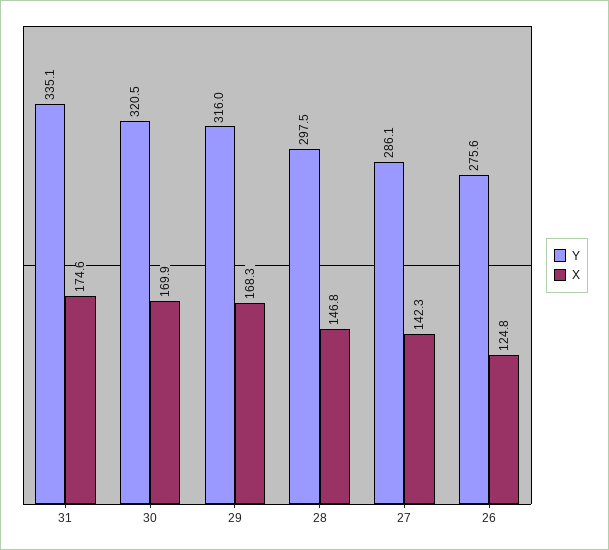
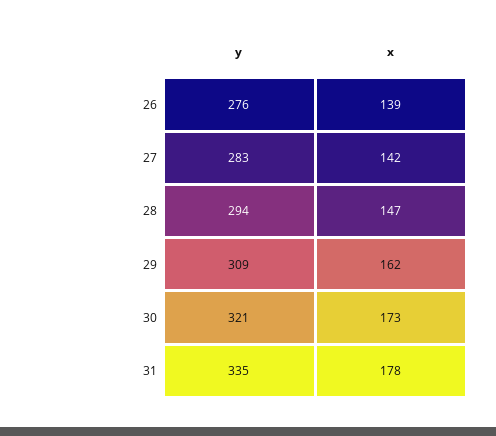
X, 31: 174.6 -> 178
X, 30: 169.9 -> 173
Y, 29: 316 -> 309
X, 29: 168.3 -> 162
Y, 28: 297.5 -> 294
Y, 27: 286.1 -> 283
X, 26: 124.8 -> 139

